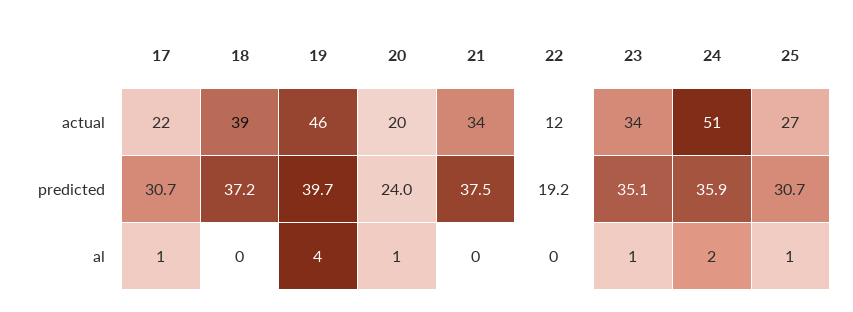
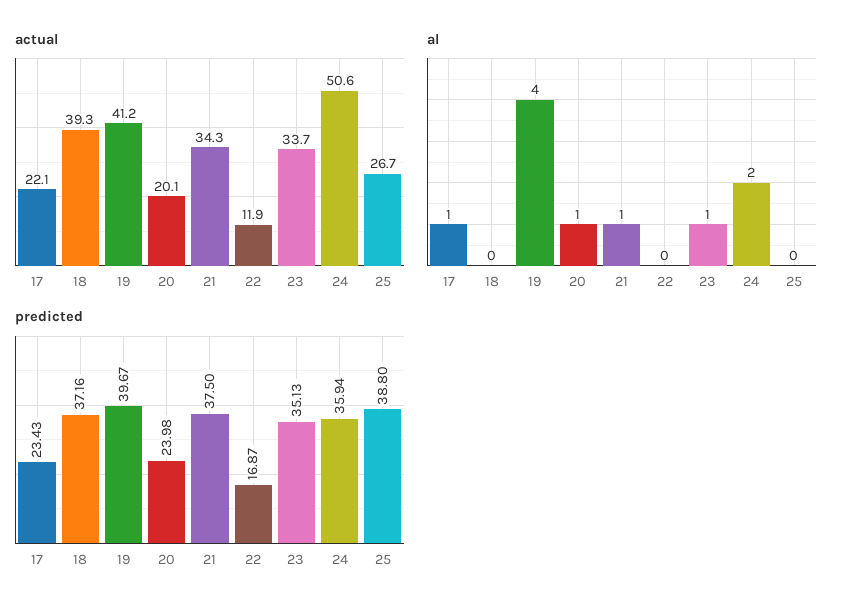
actual, 19: 46 -> 41.2
predicted, 17: 30.7 -> 23.43
predicted, 22: 19.2 -> 16.87
predicted, 25: 30.7 -> 38.8
al, 21: 0 -> 1
al, 25: 1 -> 0

